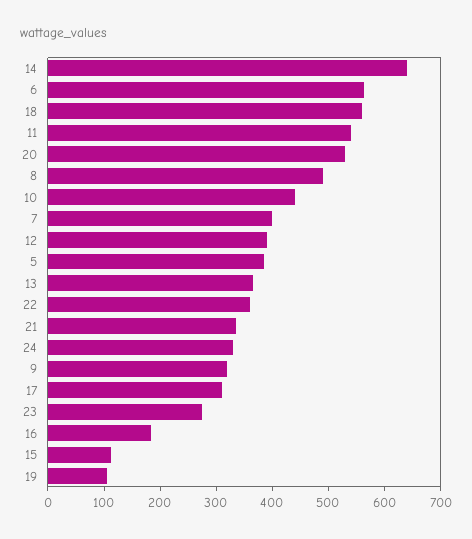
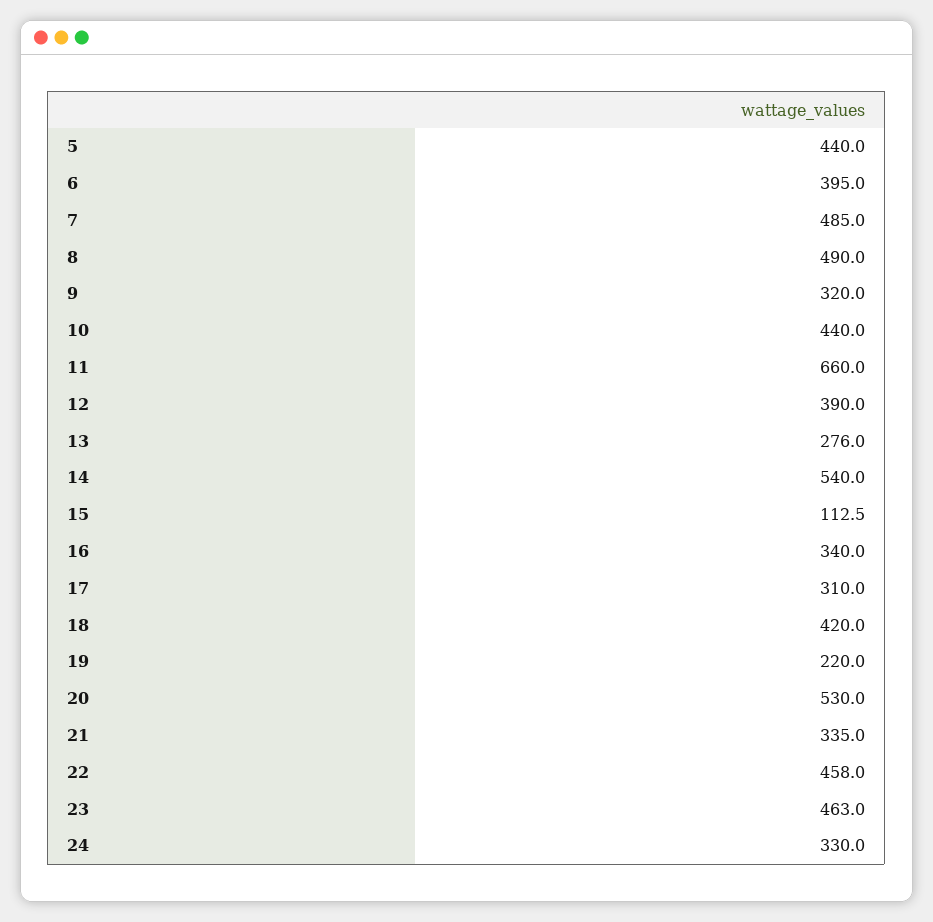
14: 640 -> 540
6: 560 -> 395
18: 560 -> 420
11: 540 -> 660
7: 400 -> 485
5: 380 -> 440
13: 360 -> 276
22: 360 -> 458
23: 280 -> 463
16: 180 -> 340
19: 100 -> 220

